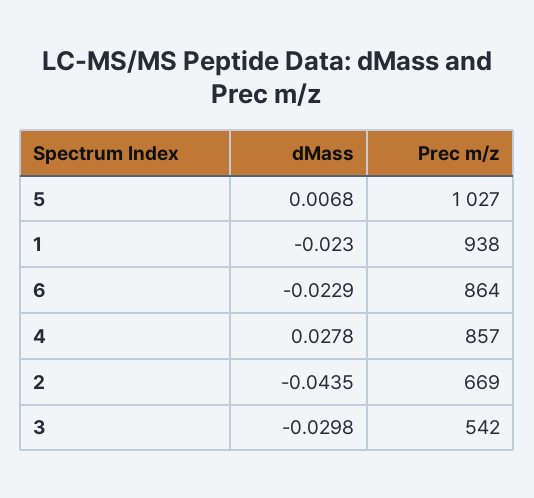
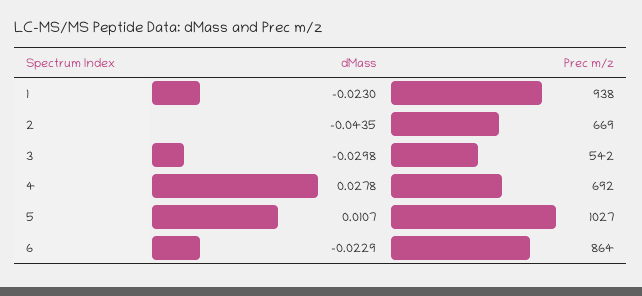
dMass, 5: 0.0068 -> 0.0107
Prec m/z, 4: 857 -> 692

